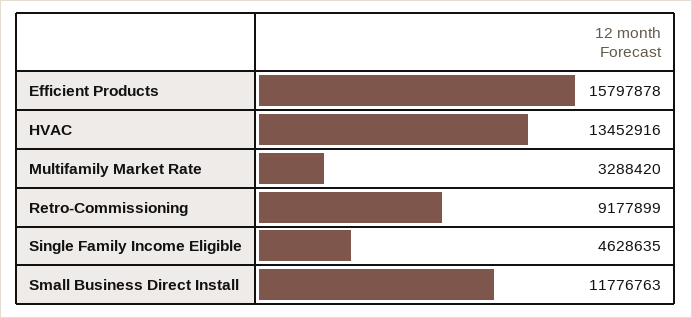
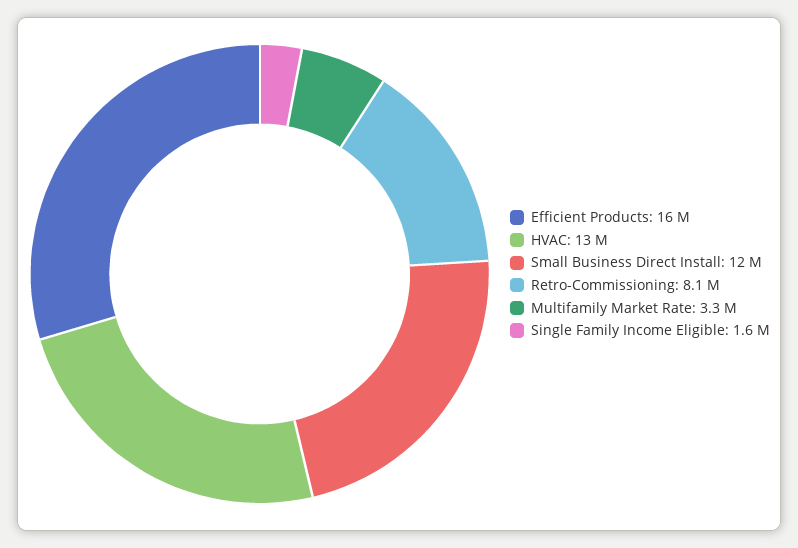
Retro-Commissioning: 9177899 -> 8100000
Single Family Income Eligible: 4628635 -> 1600000

